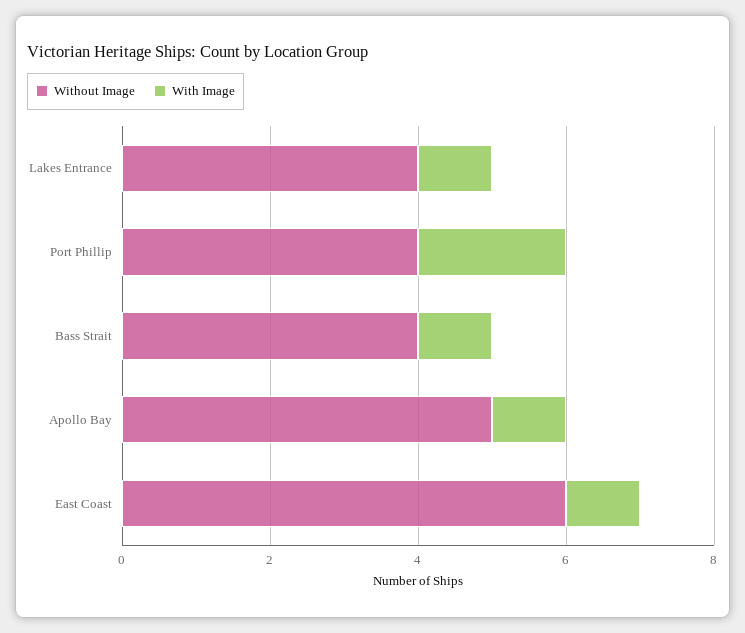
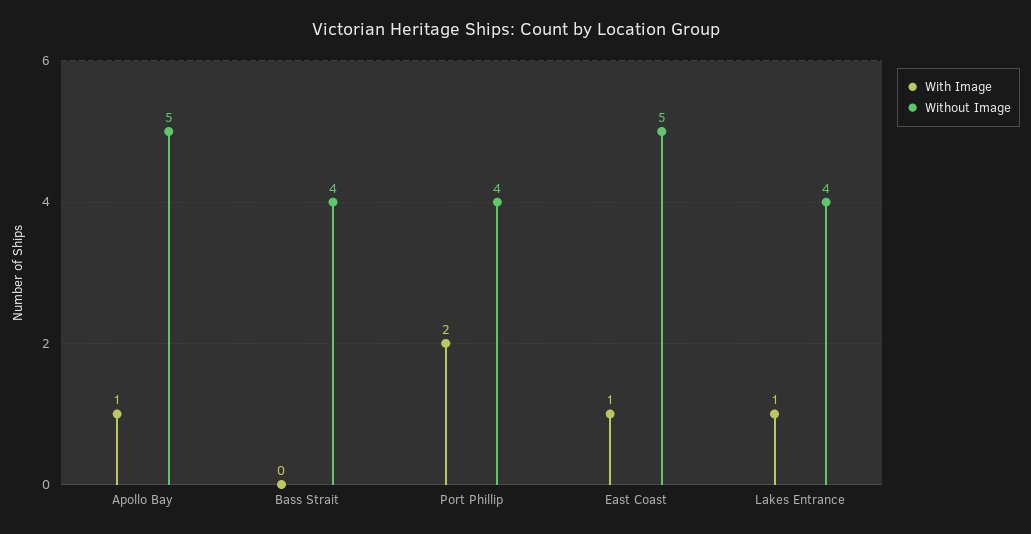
With Image, Bass Strait: 1 -> 0
Without Image, East Coast: 6 -> 5

